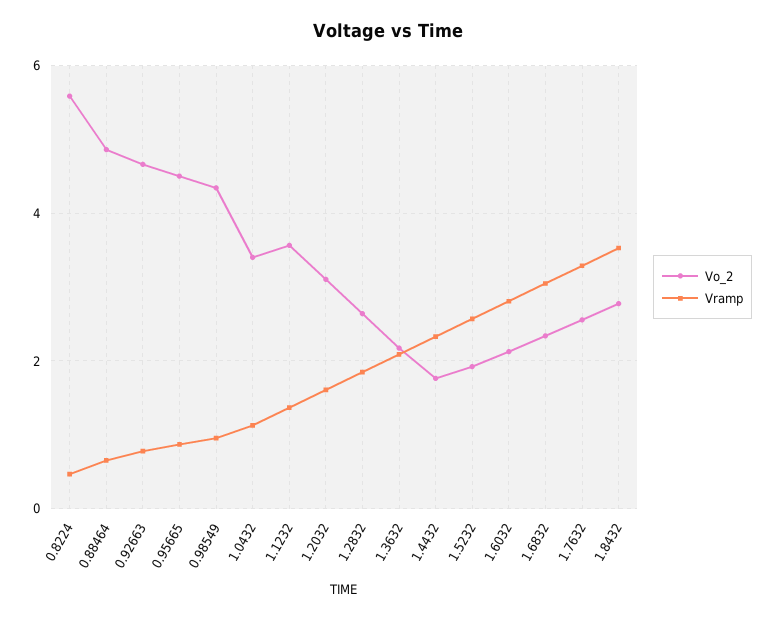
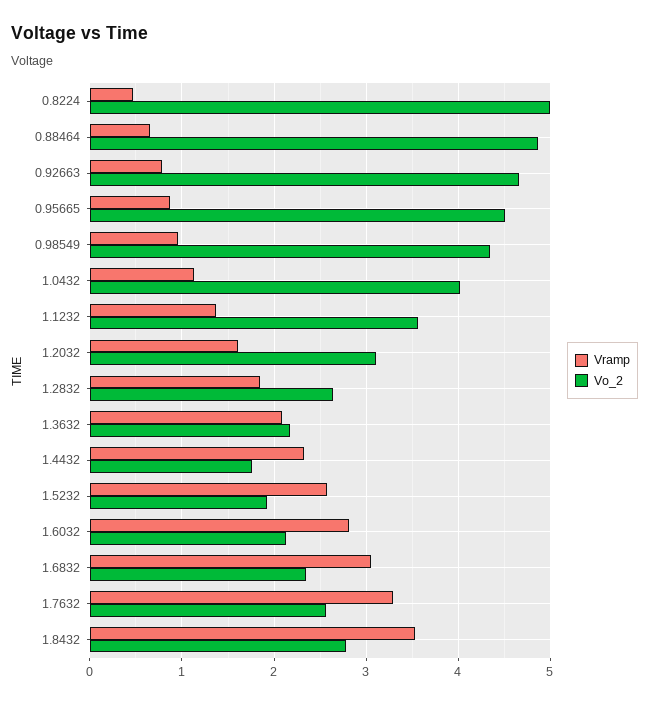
Vo_2, 0.8224: 5.6 -> 5
Vo_2, 1.0432: 3.4 -> 4

